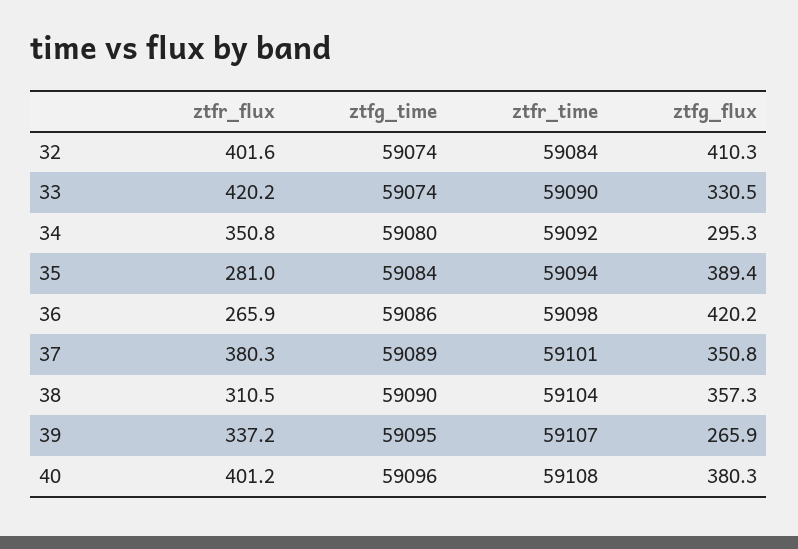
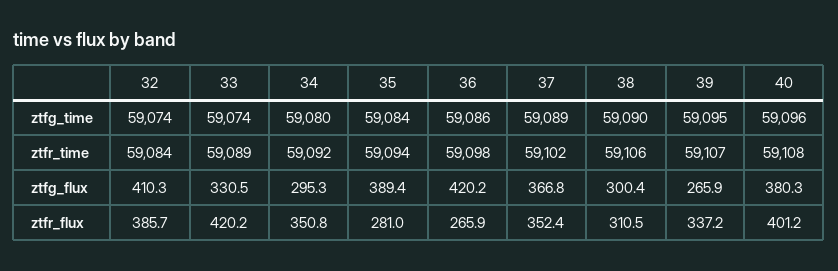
ztfr_flux, 32: 401.6 -> 385.7
ztfr_time, 33: 59090 -> 59089
ztfr_flux, 37: 380.3 -> 352.4
ztfr_time, 37: 59101 -> 59102
ztfg_flux, 37: 350.8 -> 366.8
ztfr_time, 38: 59104 -> 59106
ztfg_flux, 38: 357.3 -> 300.4

